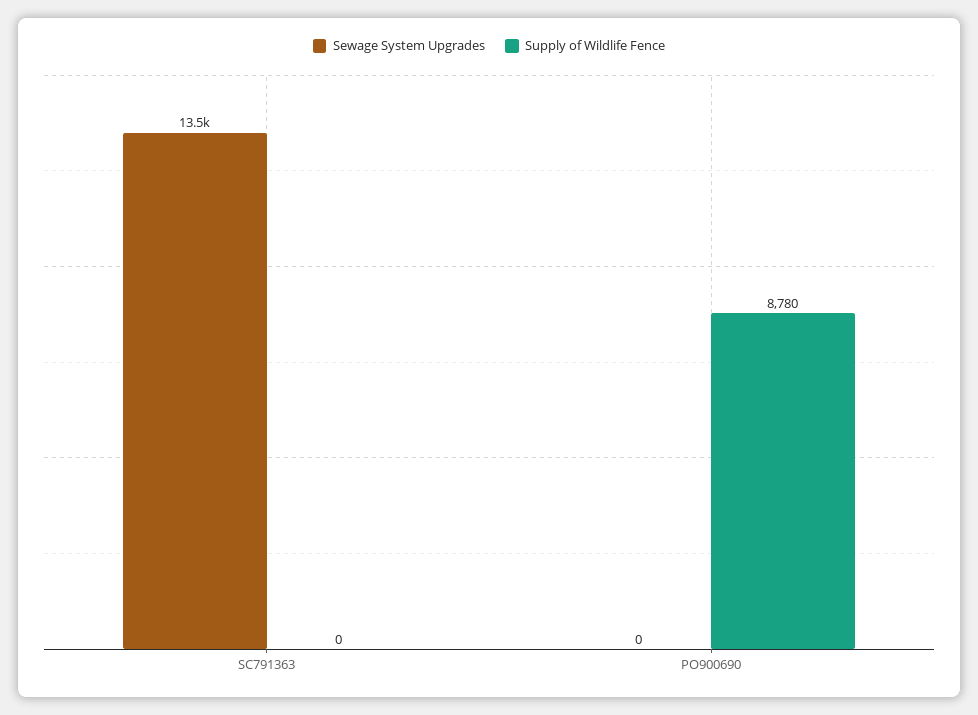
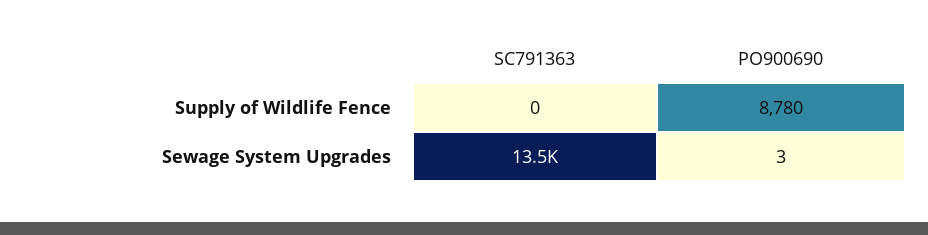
Sewage System Upgrades, PO900690: 0 -> 3

